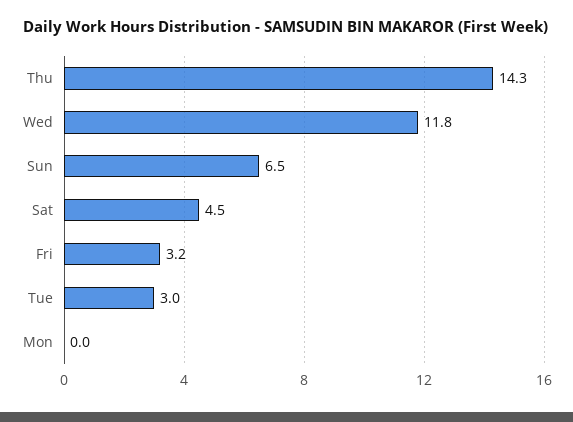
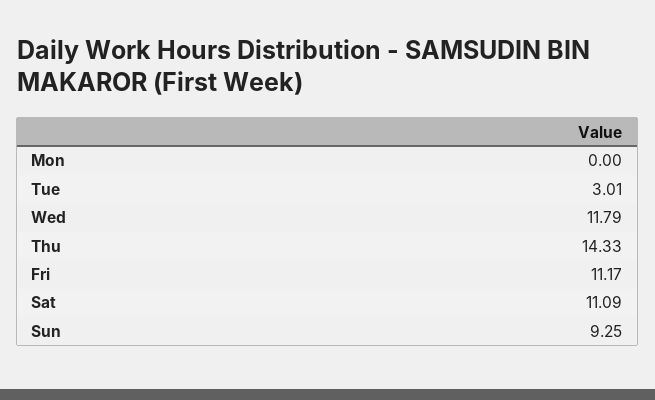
Sun: 6.5 -> 9.25
Sat: 4.5 -> 11.09
Fri: 3.2 -> 11.17

